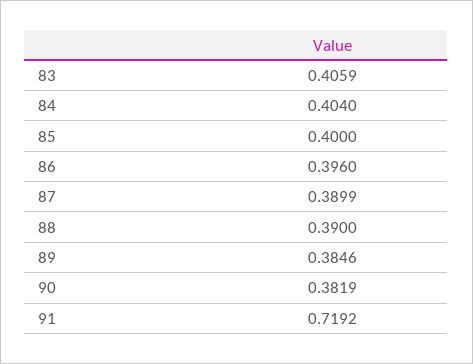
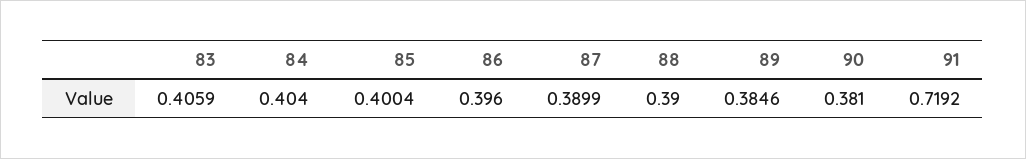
85: 0.4 -> 0.4004
90: 0.3819 -> 0.381

